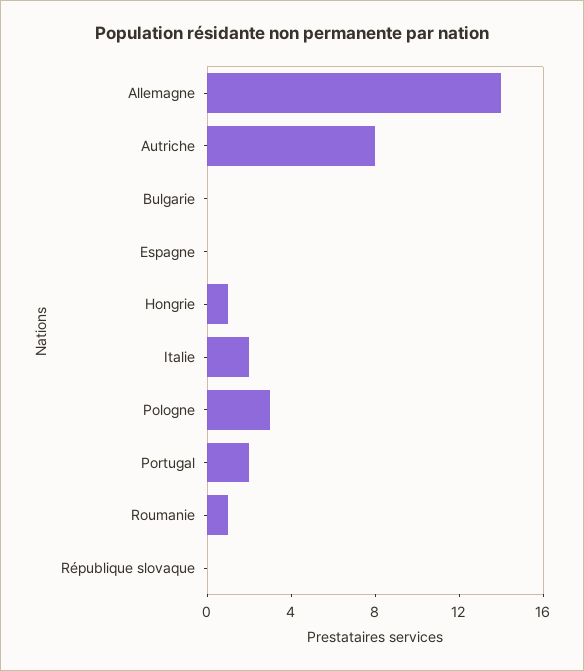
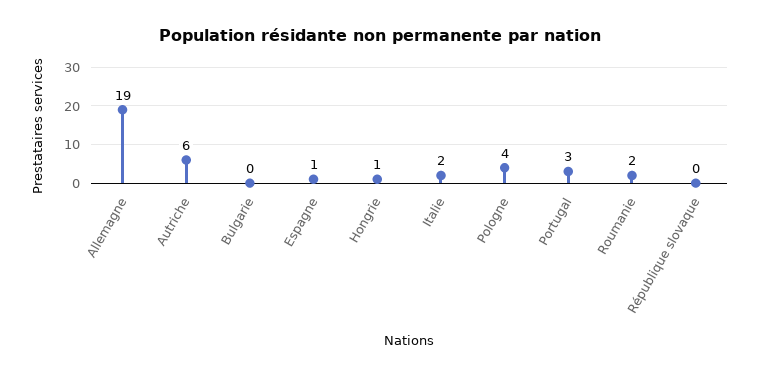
Allemagne: 14 -> 19
Autriche: 8 -> 6
Espagne: 0 -> 1
Pologne: 3 -> 4
Portugal: 2 -> 3
Roumanie: 1 -> 2

